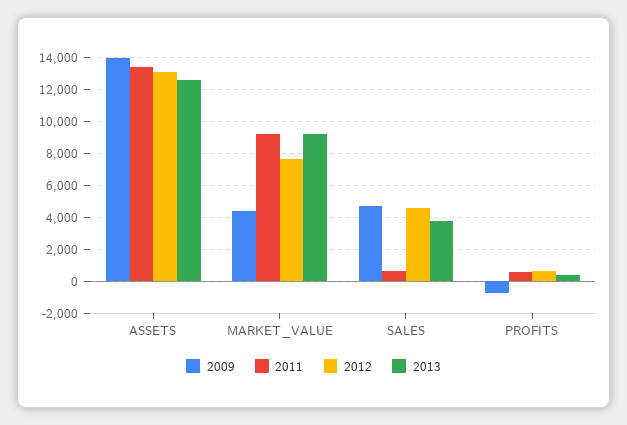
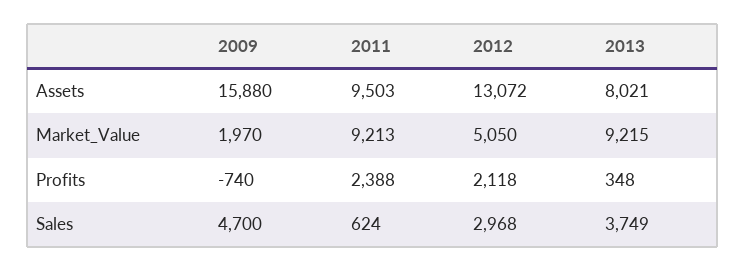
2009, ASSETS: 14000 -> 15880
2011, ASSETS: 13500 -> 9503
2013, ASSETS: 12500 -> 8021
2009, MARKET_VALUE: 4500 -> 1970
2012, MARKET_VALUE: 7500 -> 5050
2012, SALES: 4500 -> 2968
2011, PROFITS: 500 -> 2388
2012, PROFITS: 500 -> 2118

